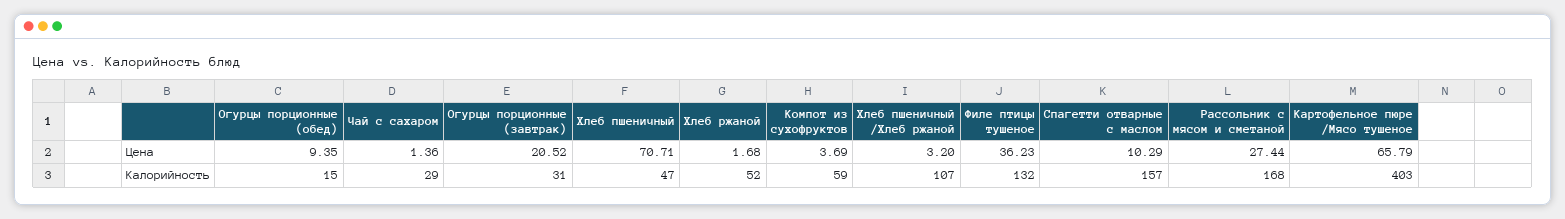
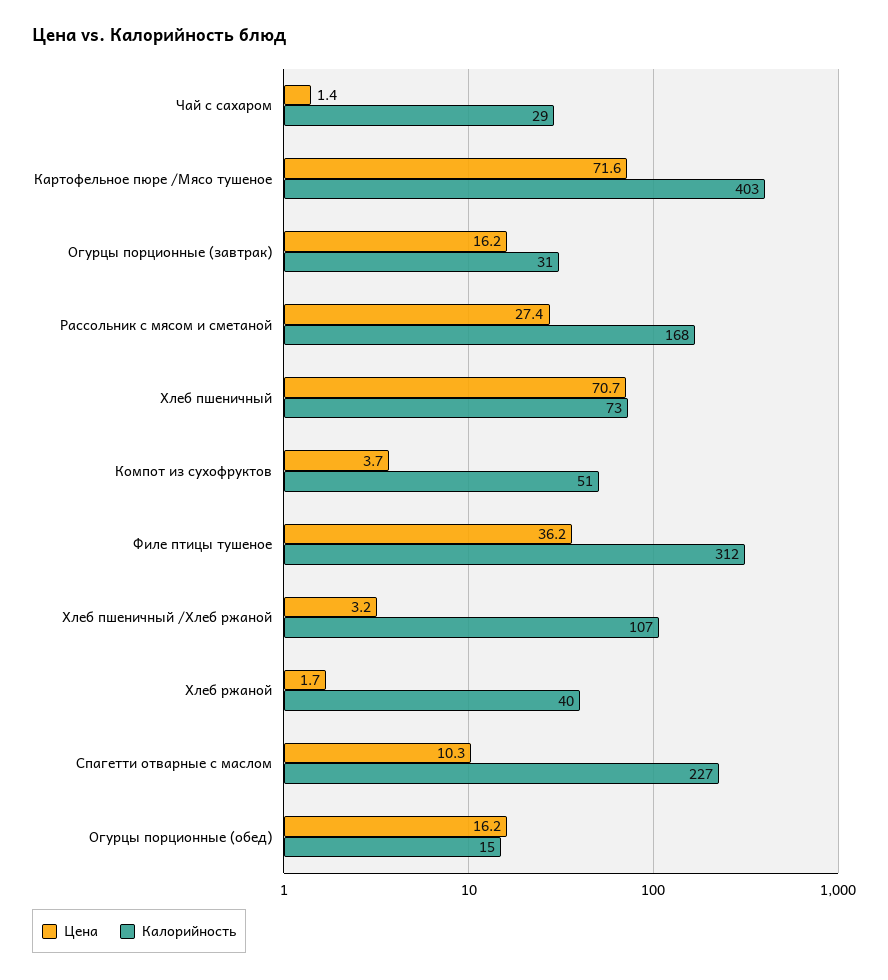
Цена, Огурцы порционные (обед): 9.35 -> 16.2
Цена, Огурцы порционные (завтрак): 20.52 -> 16.2
Цена, Картофельное пюре /Мясо тушеное: 65.79 -> 71.6
Калорийность, Хлеб пшеничный: 47 -> 73
Калорийность, Хлеб ржаной: 52 -> 40
Калорийность, Компот из сухофруктов: 59 -> 51
Калорийность, Филе птицы тушеное: 132 -> 312
Калорийность, Спагетти отварные с маслом: 157 -> 227

